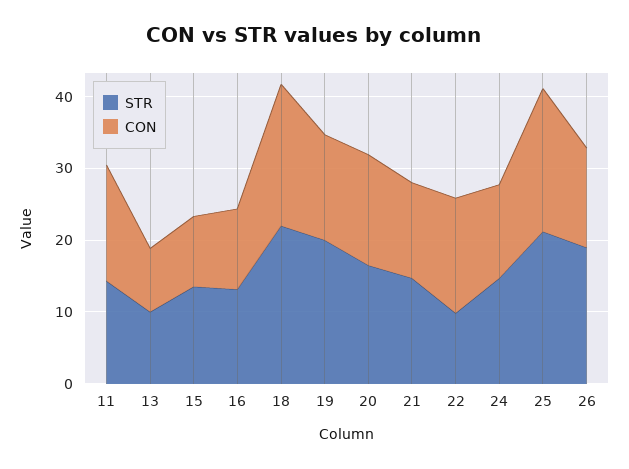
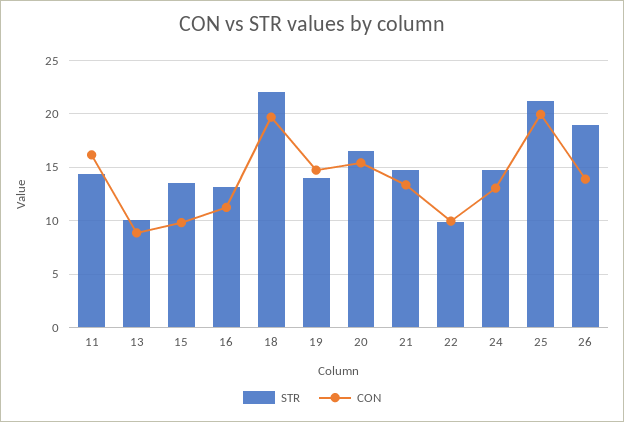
STR, 19: 20 -> 14
CON, 22: 16 -> 10

